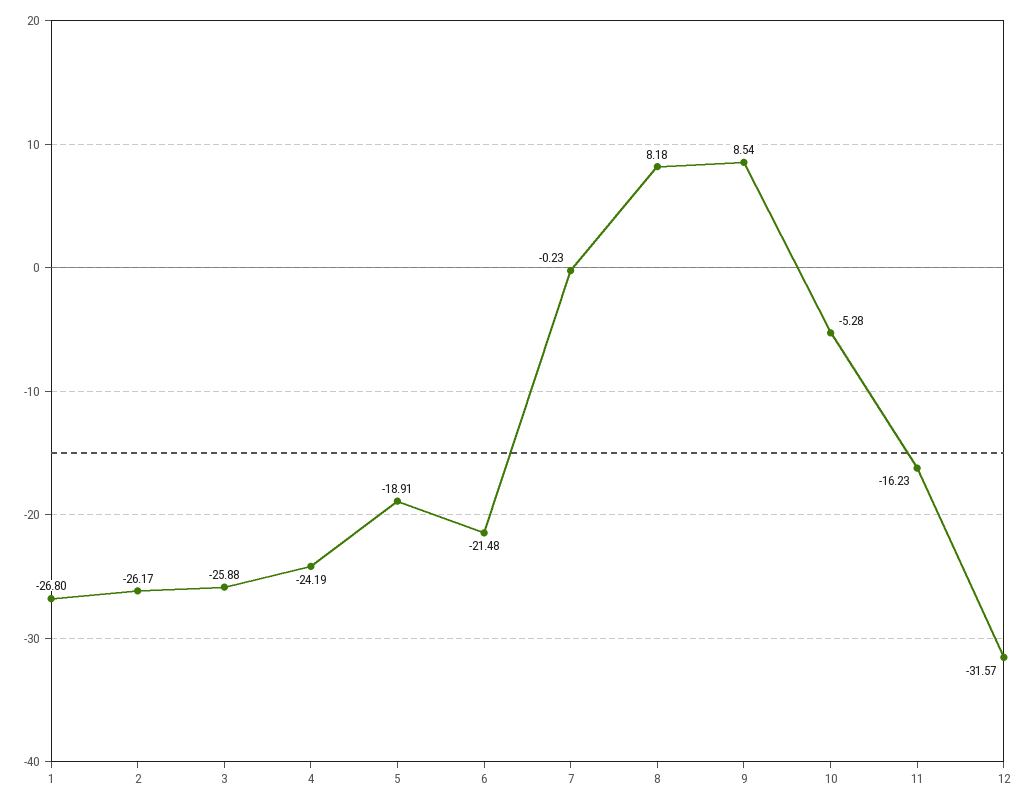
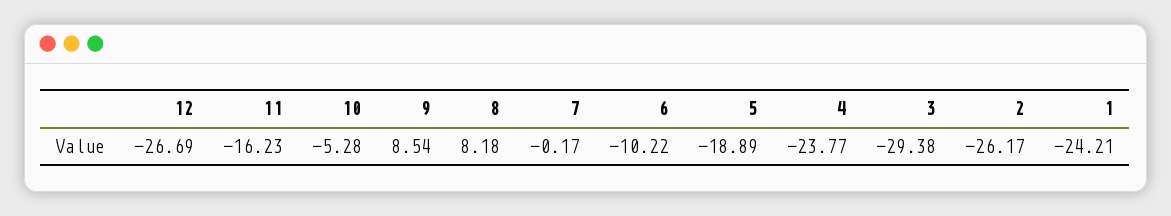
1: -26.8 -> -24.21
3: -25.88 -> -29.38
4: -24.19 -> -23.77
5: -18.91 -> -18.89
6: -21.48 -> -10.22
7: -0.23 -> -0.17
12: -31.57 -> -26.69

